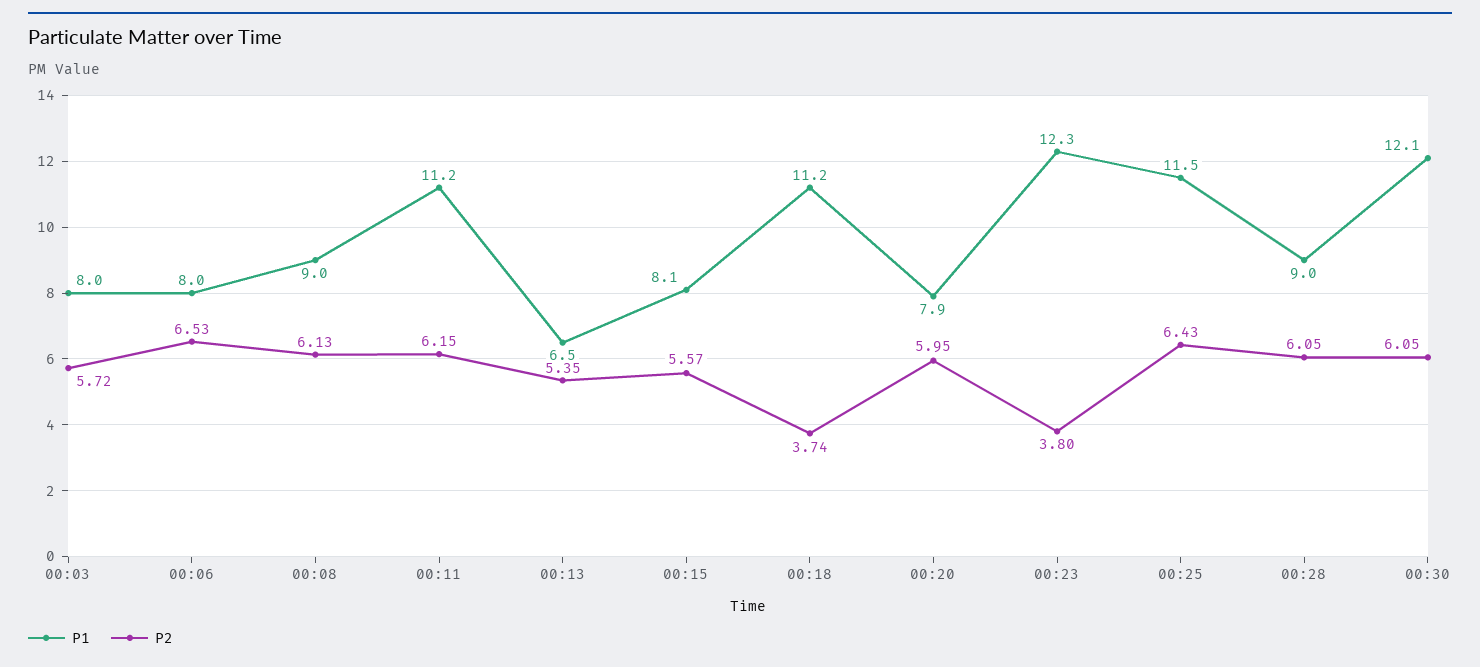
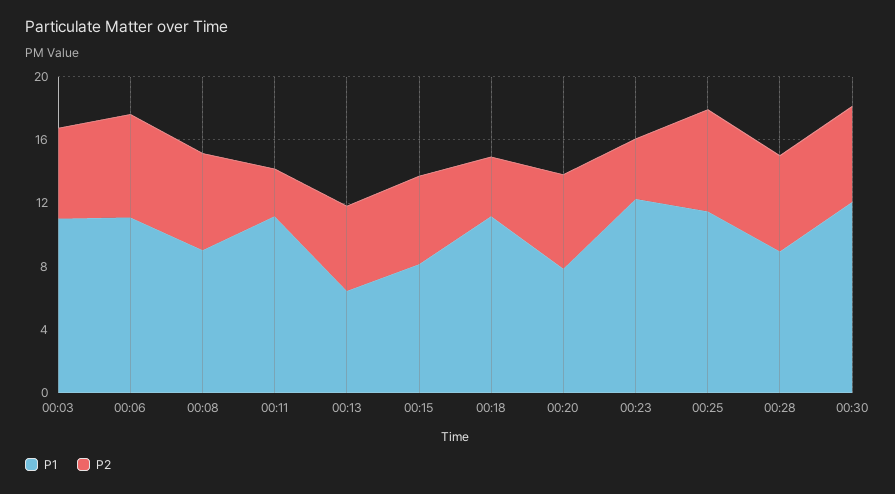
P1, 00:03: 8 -> 11
P1, 00:06: 8 -> 11
P2, 00:11: 6.15 -> 3

